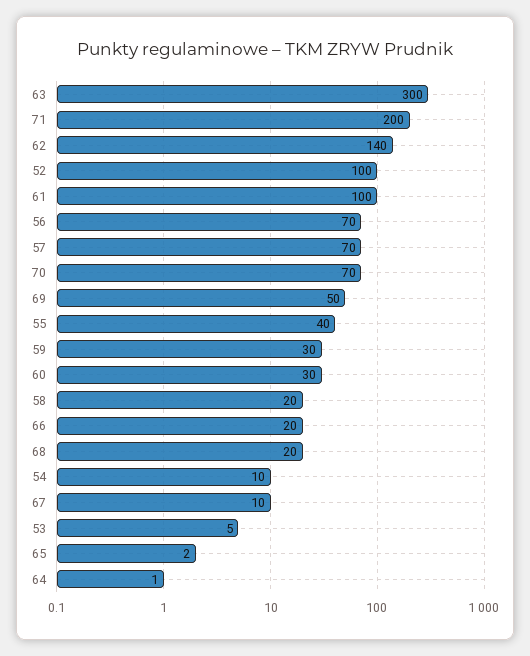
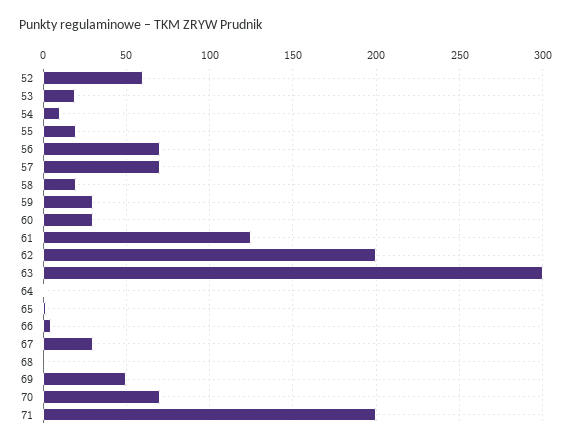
62: 140 -> 200
52: 100 -> 60
61: 100 -> 125
55: 40 -> 20
66: 20 -> 5
68: 20 -> 0
67: 10 -> 30
53: 5 -> 20

